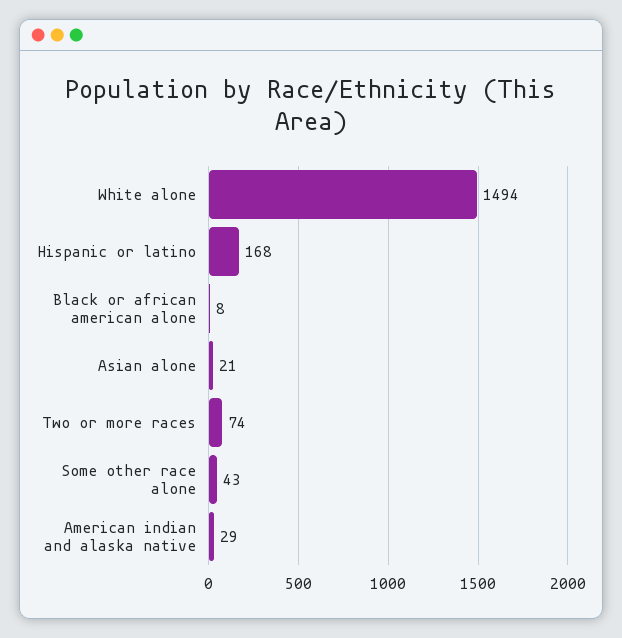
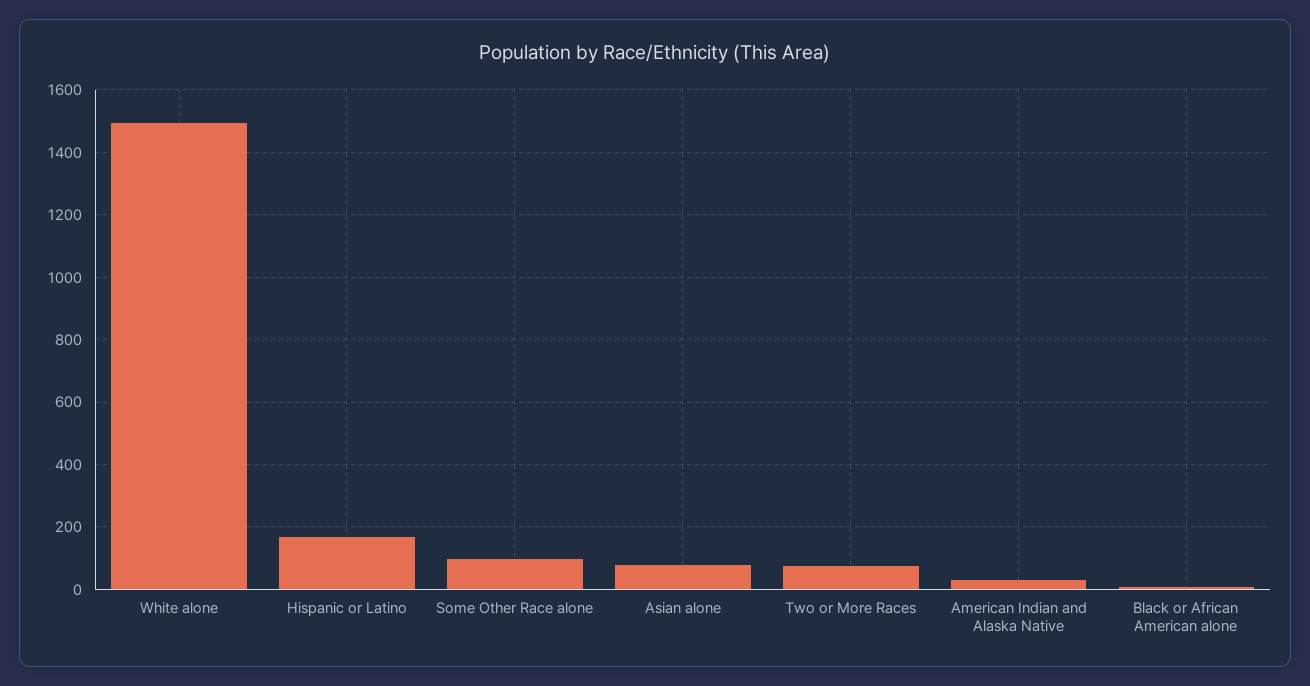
Asian alone: 21 -> 80
Some other race alone: 43 -> 100

